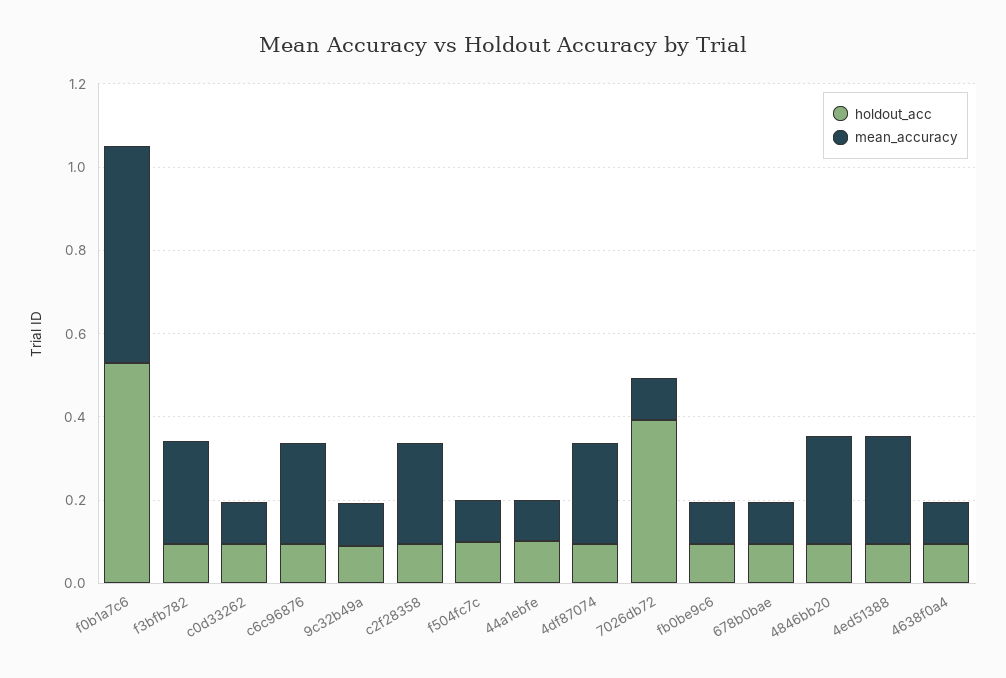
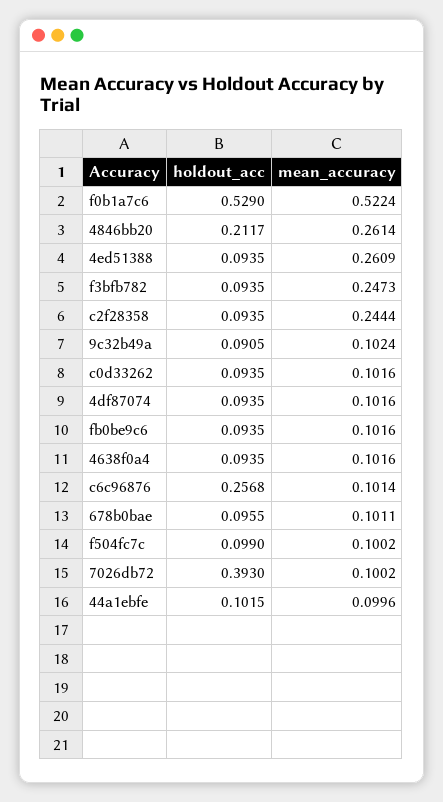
holdout_acc, c6c96876: 0.1 -> 0.2568
mean_accuracy, c6c96876: 0.25 -> 0.1014
mean_accuracy, 4df87074: 0.25 -> 0.1016
holdout_acc, 4846bb20: 0.1 -> 0.2117

